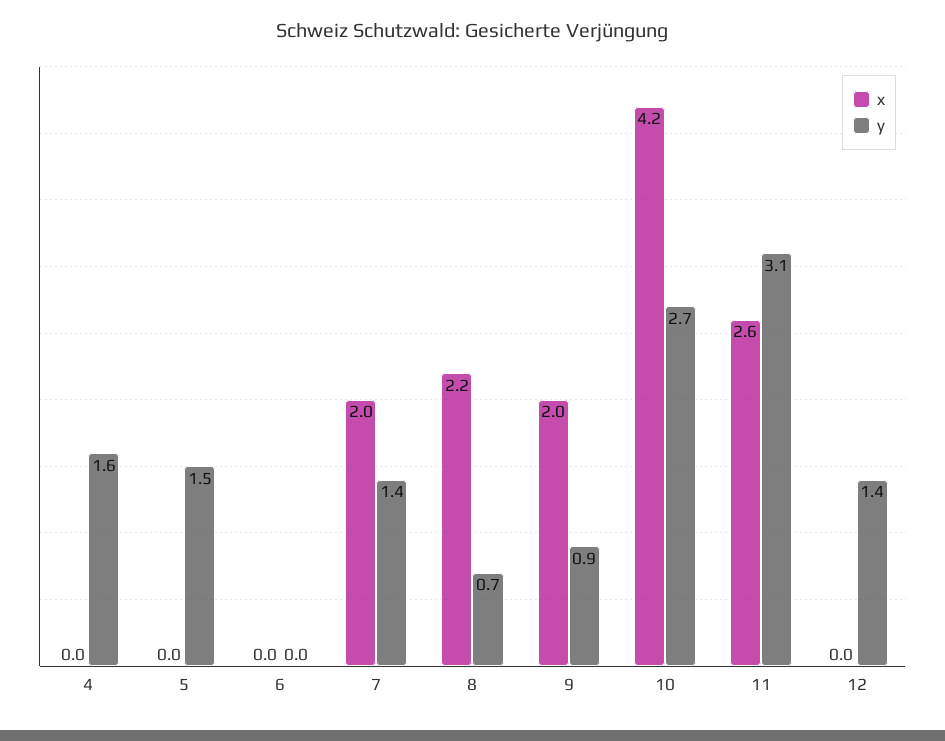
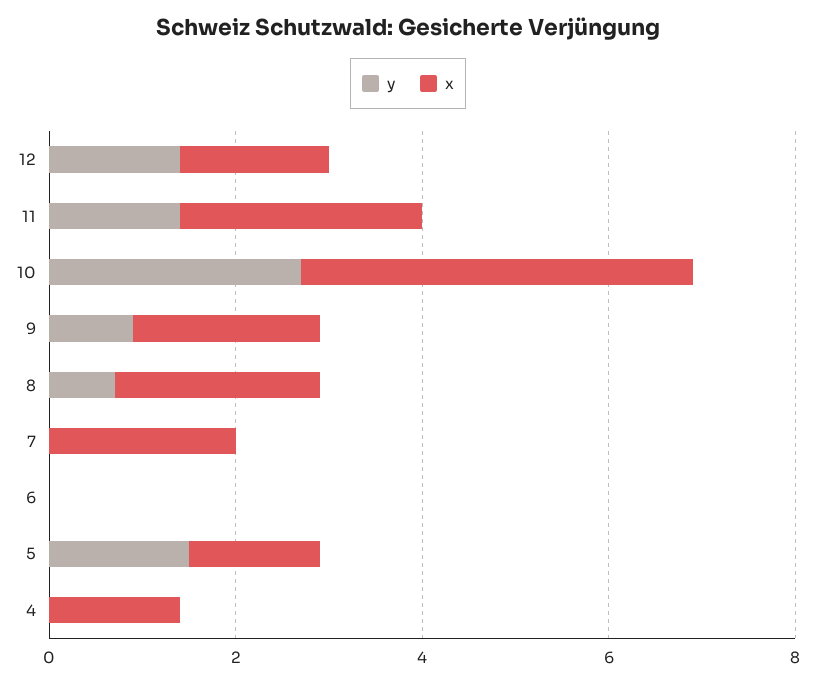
x, 4: 0 -> 1.5
y, 4: 1.6 -> 0
x, 5: 0 -> 1.5
y, 7: 1.4 -> 0
y, 11: 3.1 -> 1.5
x, 12: 0 -> 1.5

